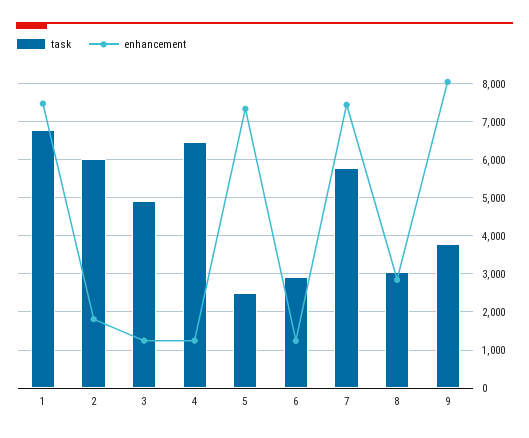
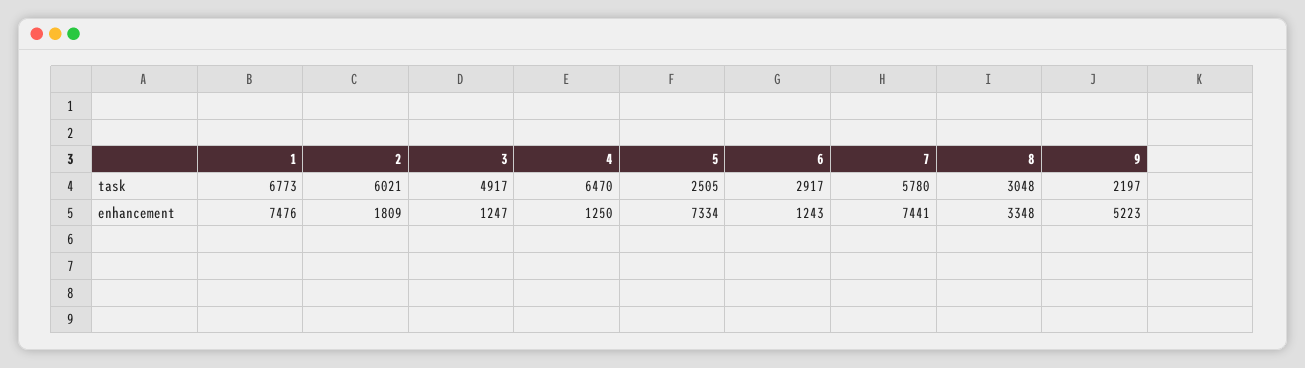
enhancement, 8: 2800 -> 3348
task, 9: 3800 -> 2197
enhancement, 9: 8000 -> 5223

